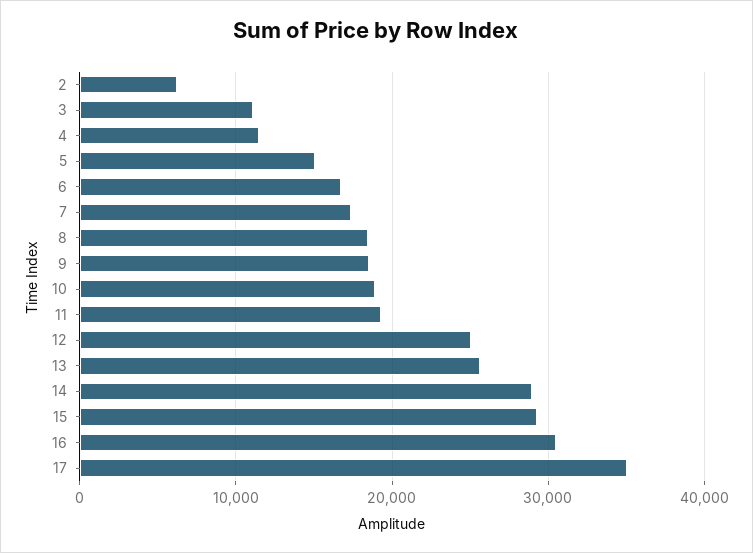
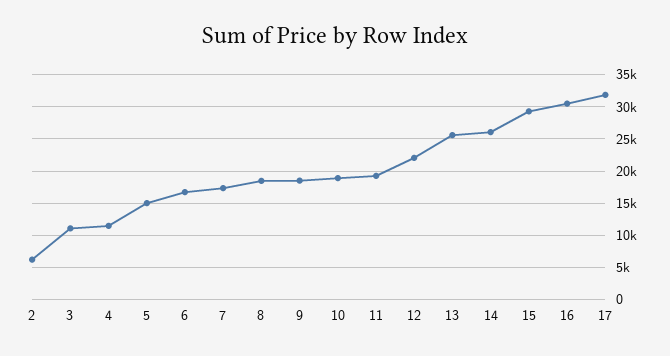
12: 25000 -> 22000
14: 29000 -> 26000
17: 35000 -> 32000

